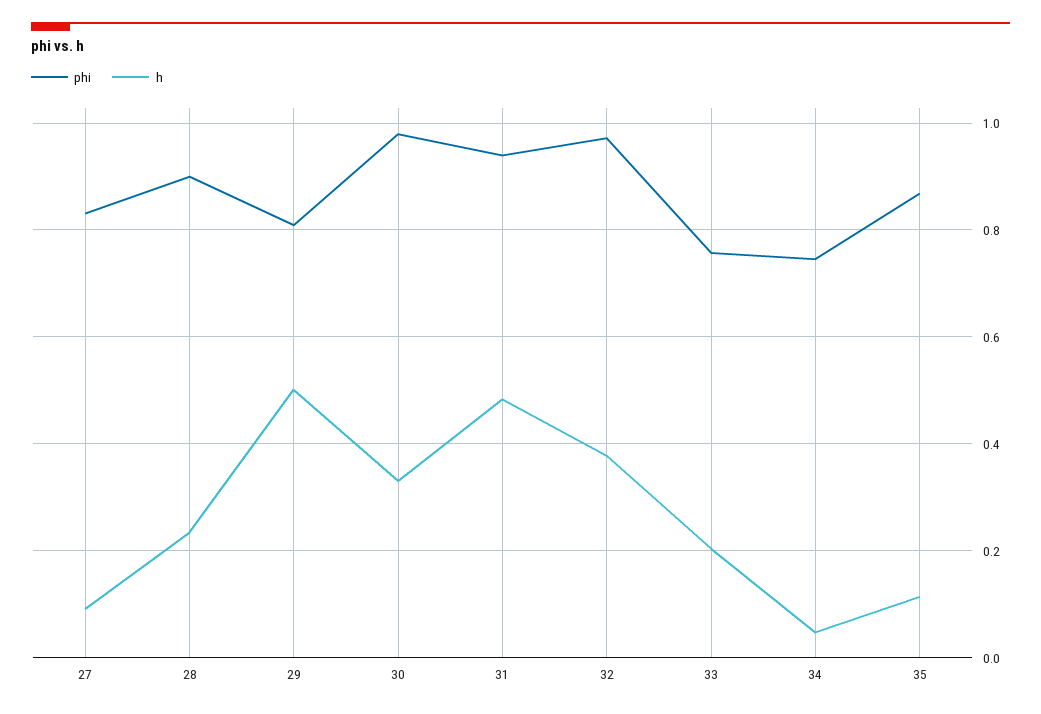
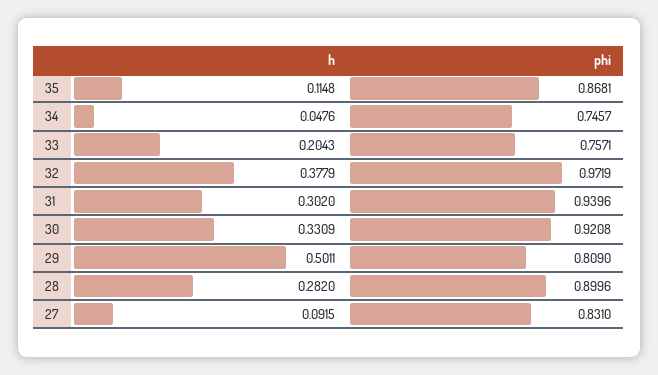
h, 28: 0.24 -> 0.282
phi, 30: 0.98 -> 0.9208
h, 31: 0.48 -> 0.302

